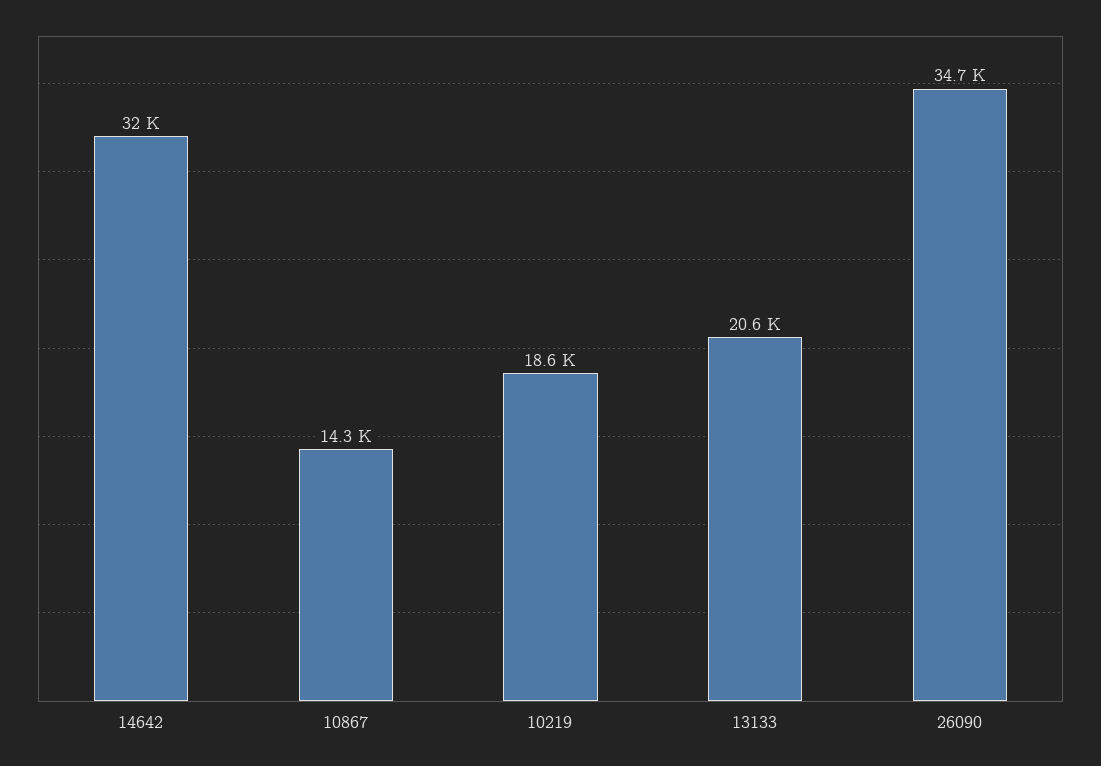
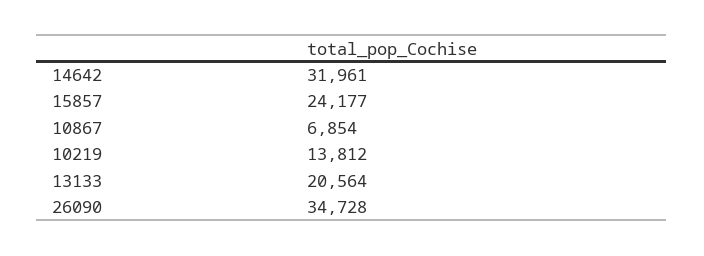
10867: 14300 -> 6854
10219: 18600 -> 13812
15857: none -> 24177

